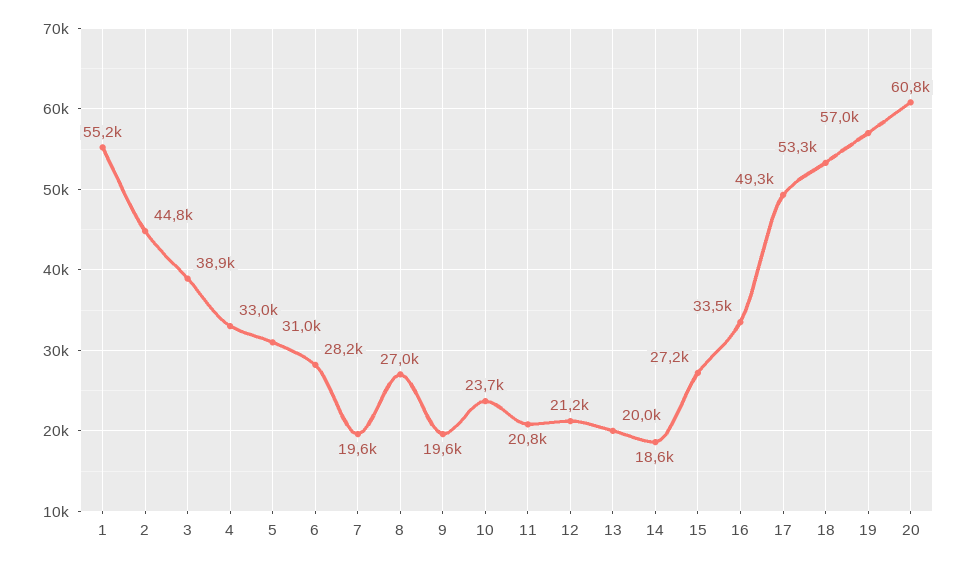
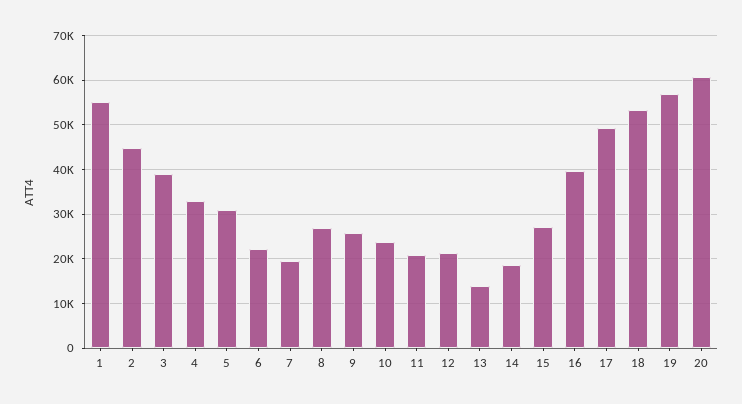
6: 28200 -> 22000
9: 19600 -> 26000
13: 20000 -> 14000
16: 33500 -> 40000

